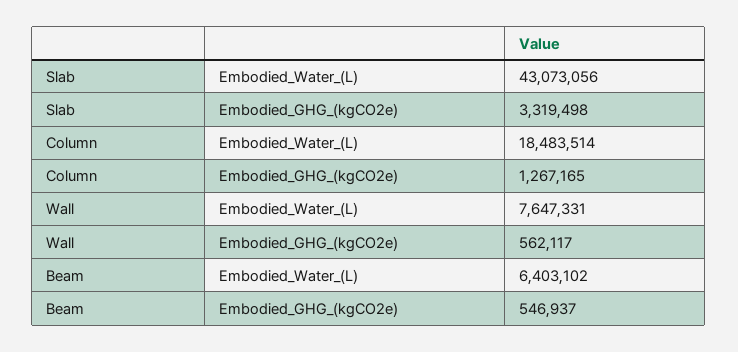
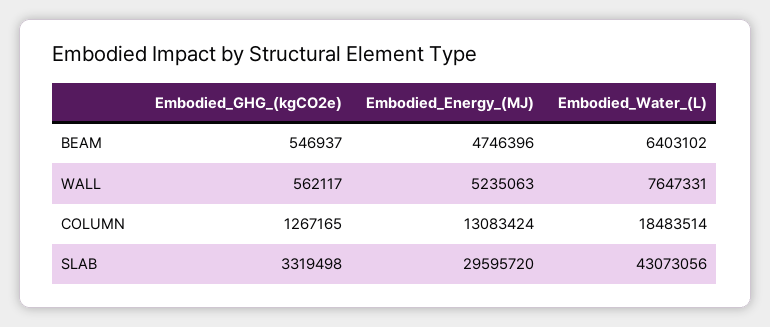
Beam, Embodied_Energy_(MJ): none -> 4746396
Wall, Embodied_Energy_(MJ): none -> 5235063
Column, Embodied_Energy_(MJ): none -> 13083424
Slab, Embodied_Energy_(MJ): none -> 29595720

